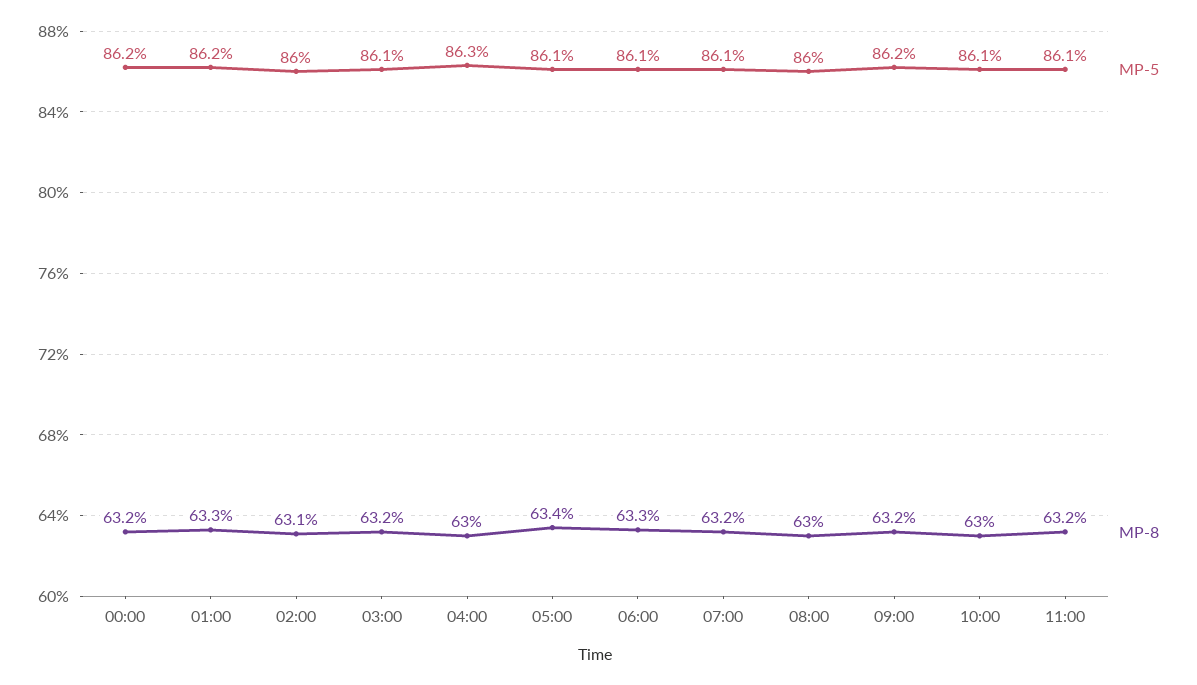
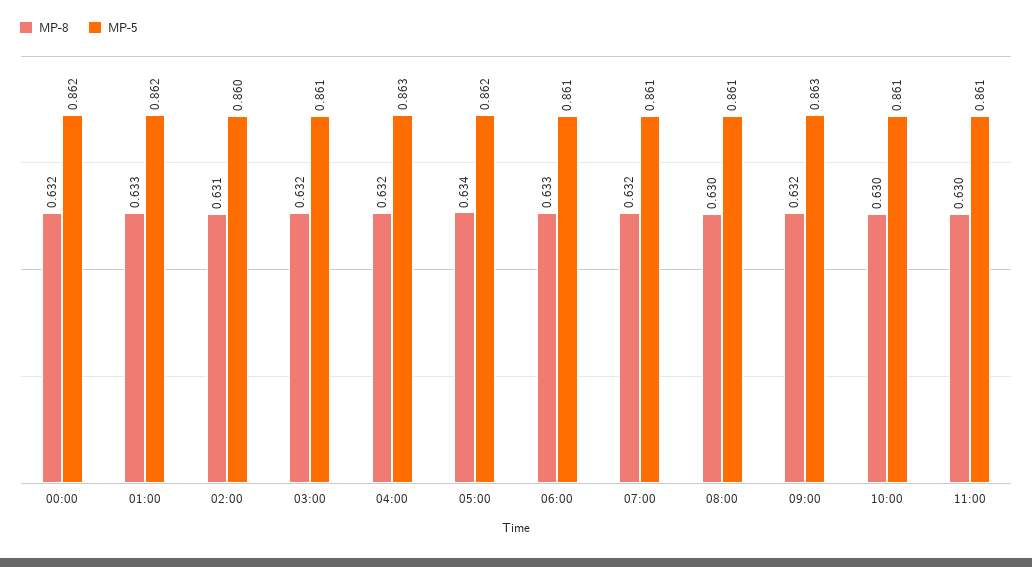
MP-8, 04:00: 0.63 -> 0.632
MP-5, 05:00: 0.861 -> 0.862
MP-5, 08:00: 0.86 -> 0.861
MP-5, 09:00: 0.862 -> 0.863
MP-8, 11:00: 0.632 -> 0.63

